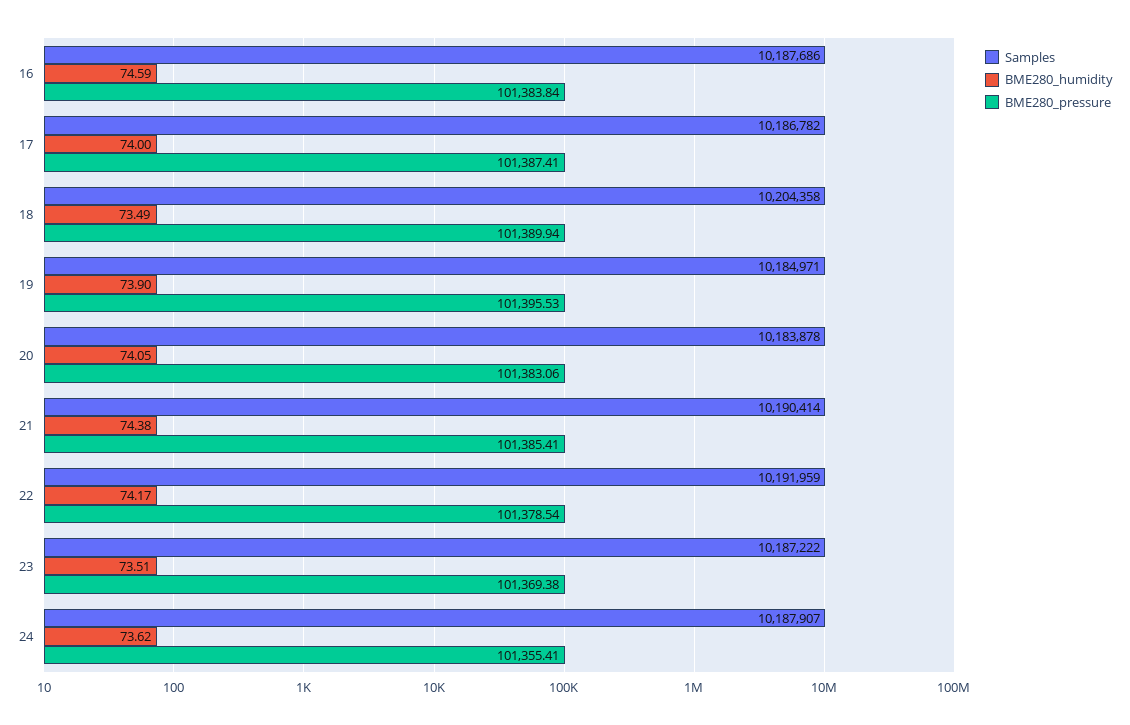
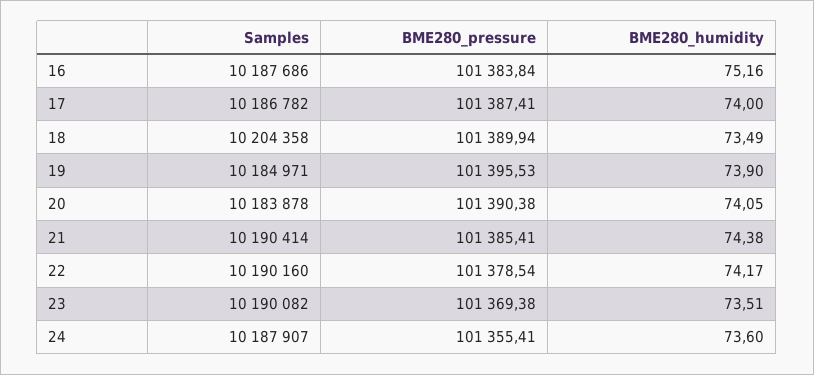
BME280_humidity, 16: 74.59 -> 75.16
BME280_pressure, 20: 101383.06 -> 101390.38
Samples, 22: 10191959 -> 10190160
Samples, 23: 10187222 -> 10190082
BME280_humidity, 24: 73.62 -> 73.6

